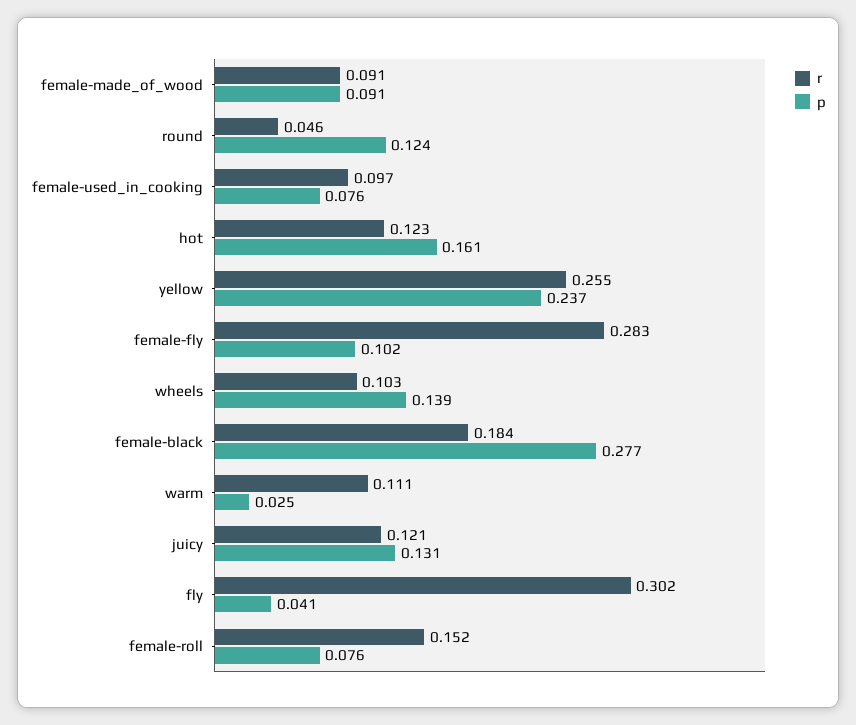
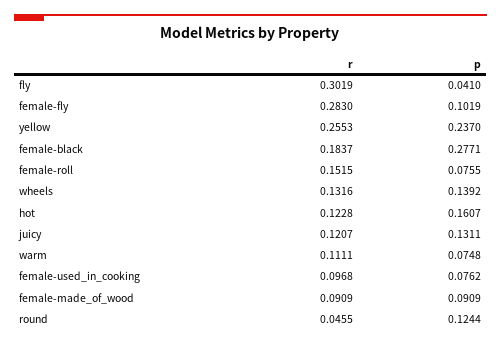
r, wheels: 0.103 -> 0.1316
p, warm: 0.025 -> 0.0748

